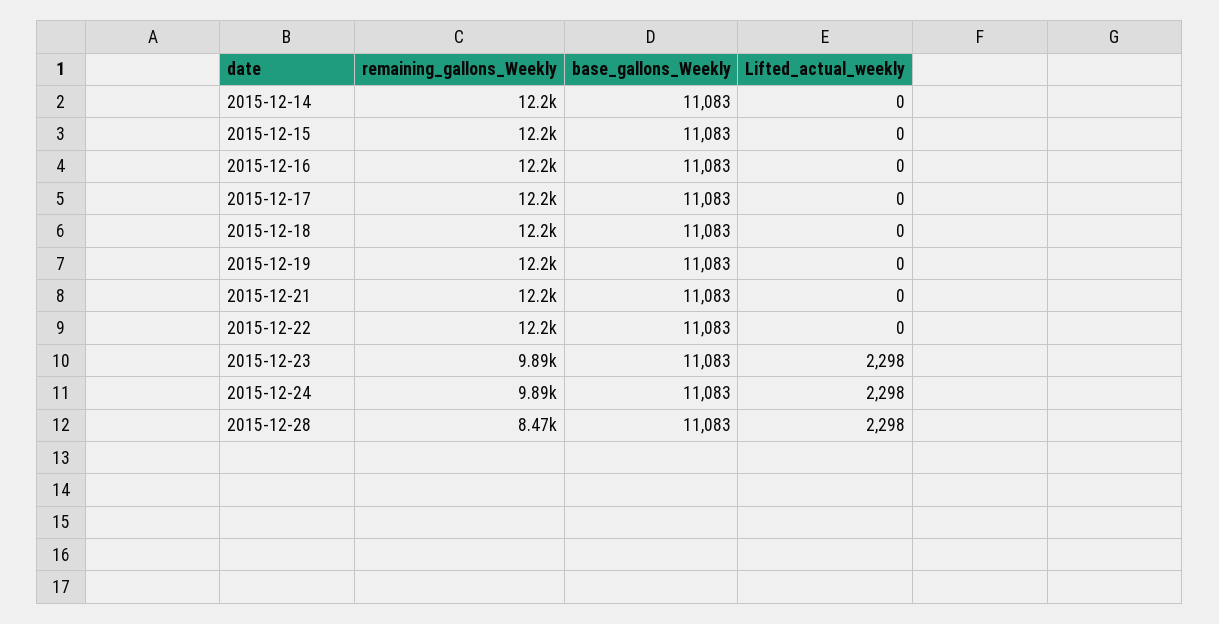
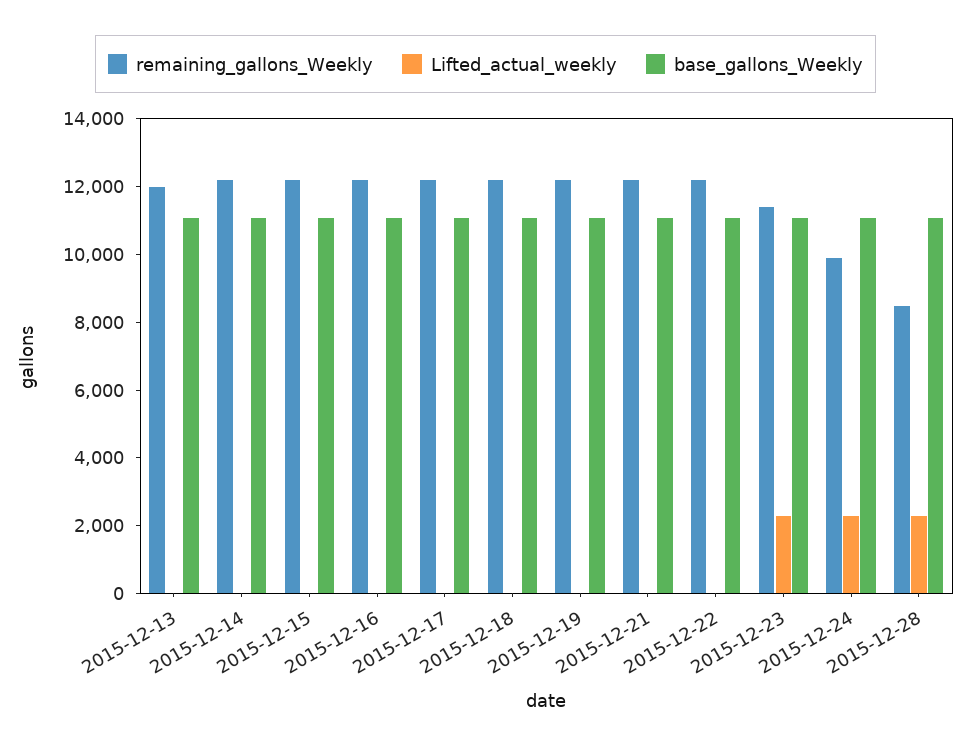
remaining_gallons_Weekly, 2015-12-23: 9890 -> 11500
remaining_gallons_Weekly, 2015-12-13: none -> 12000
Lifted_actual_weekly, 2015-12-13: none -> 0
base_gallons_Weekly, 2015-12-13: none -> 11000

